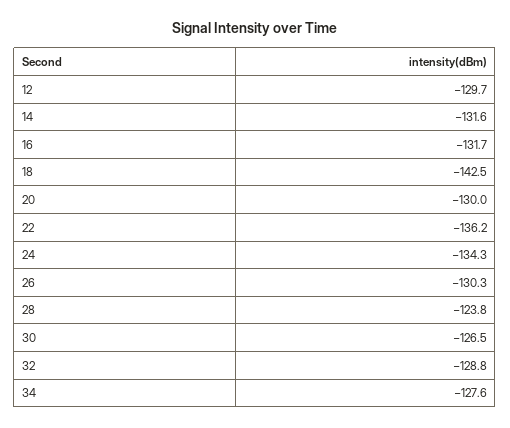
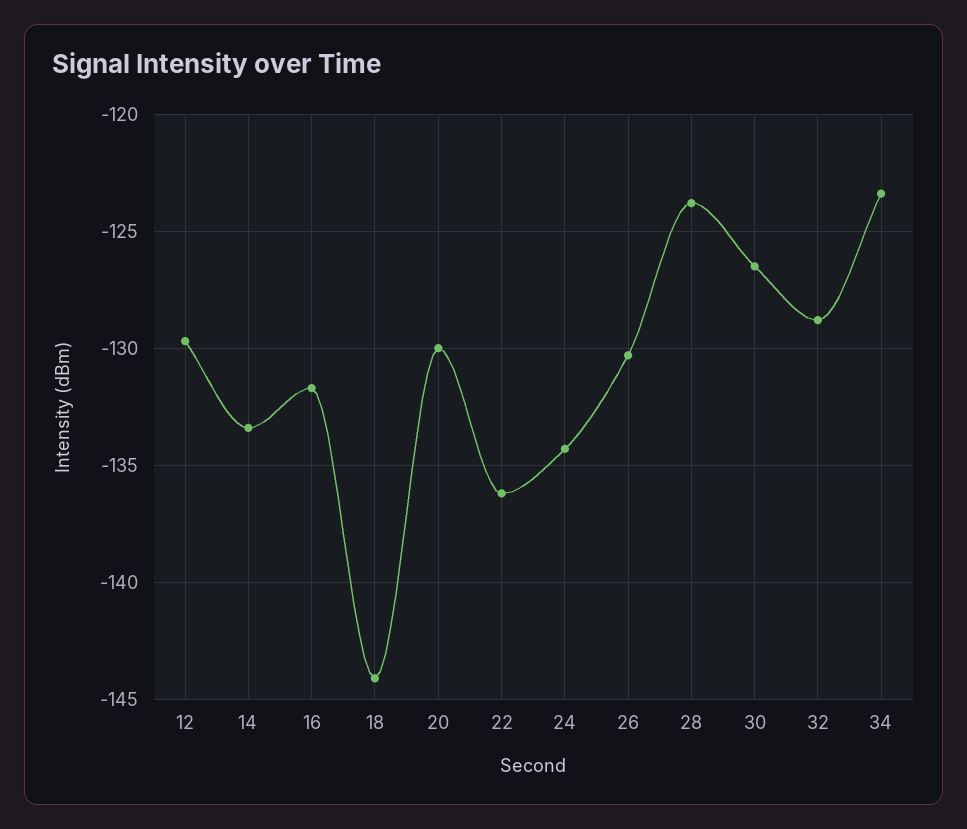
14: -131.6 -> -133.5
18: -142.5 -> -144
34: -127.6 -> -123.5

